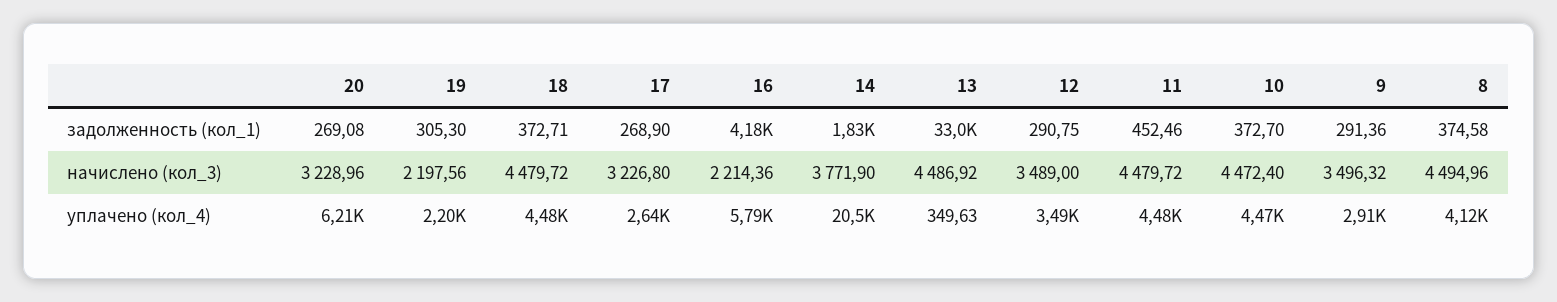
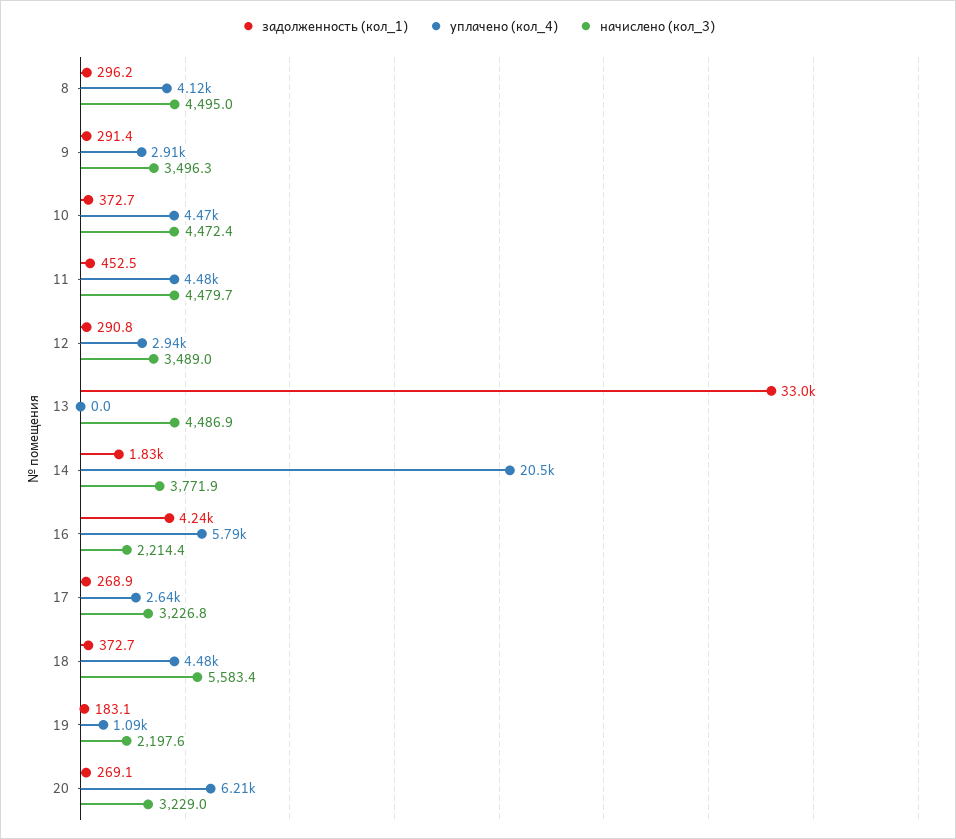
задолженность (кол_1), 19: 305.3 -> 183.1
задолженность (кол_1), 16: 4180 -> 4240
задолженность (кол_1), 8: 374.58 -> 296.2
начислено (кол_3), 18: 4479.72 -> 5583.4
уплачено (кол_4), 19: 2200 -> 1090
уплачено (кол_4), 13: 349.63 -> 0
уплачено (кол_4), 12: 3490 -> 2940

